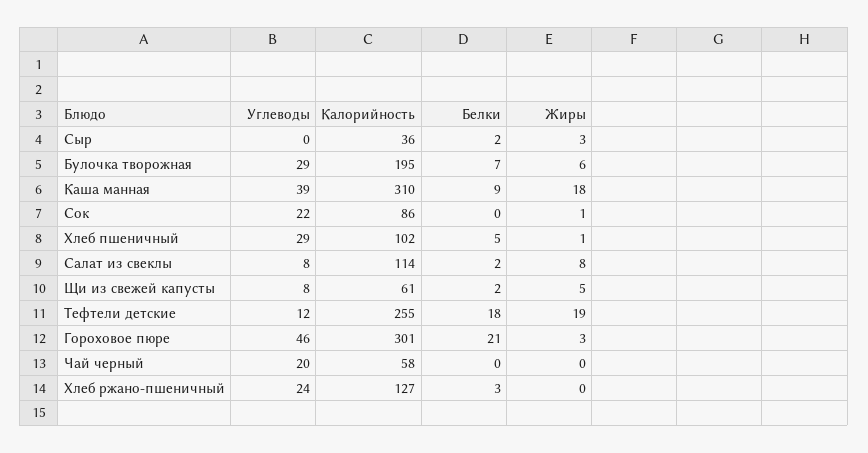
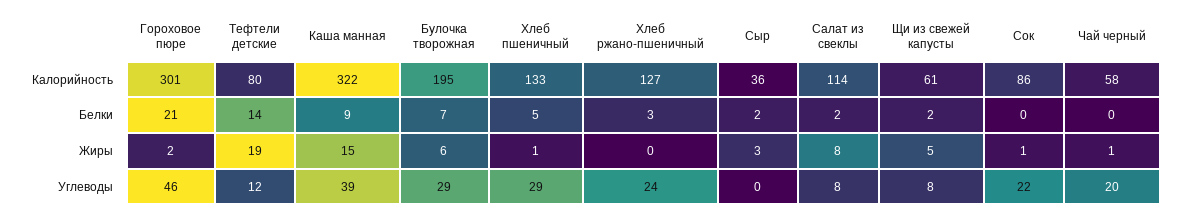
Калорийность, Каша манная: 310 -> 322
Жиры, Каша манная: 18 -> 15
Калорийность, Хлеб пшеничный: 102 -> 133
Калорийность, Тефтели детские: 255 -> 80
Белки, Тефтели детские: 18 -> 14
Жиры, Гороховое пюре: 3 -> 2
Жиры, Чай черный: 0 -> 1

